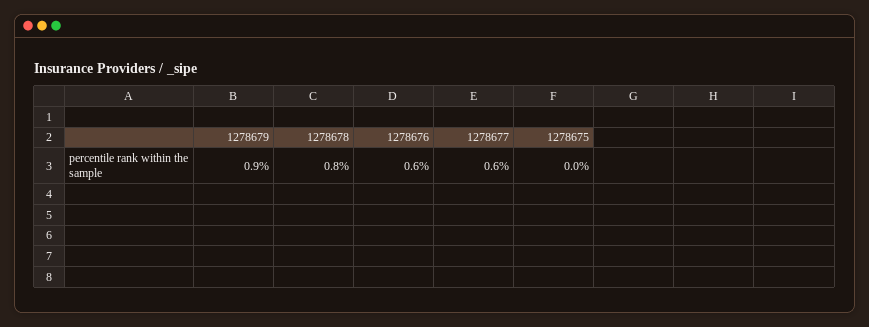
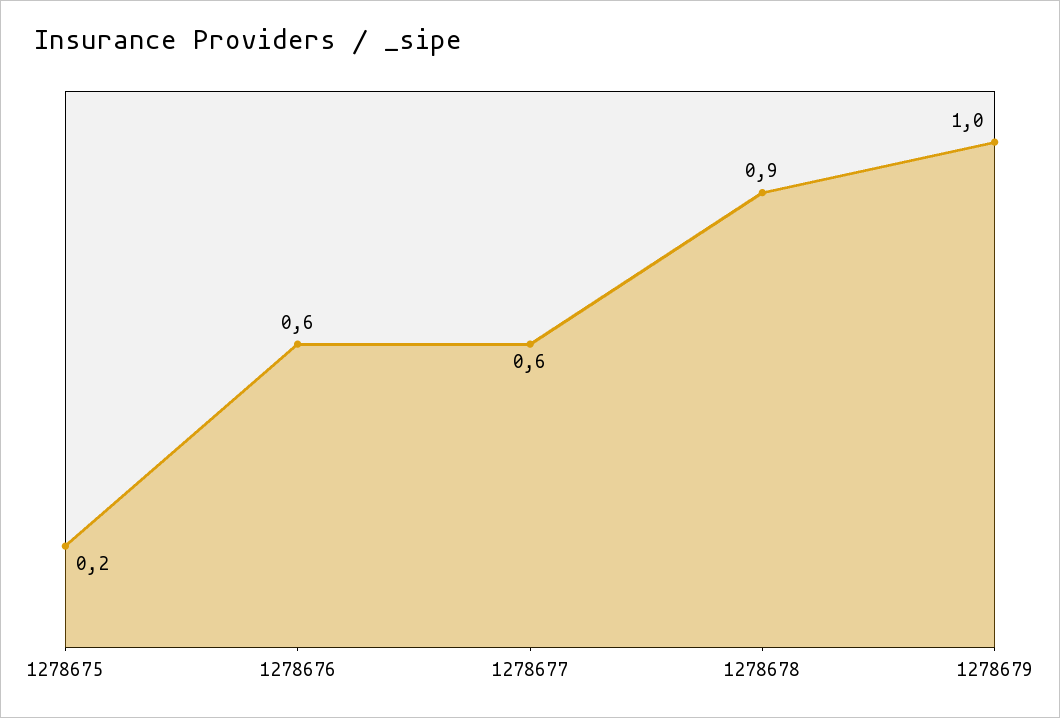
1278679: 0.9 -> 1
1278678: 0.8 -> 0.9
1278675: 0 -> 0.2

